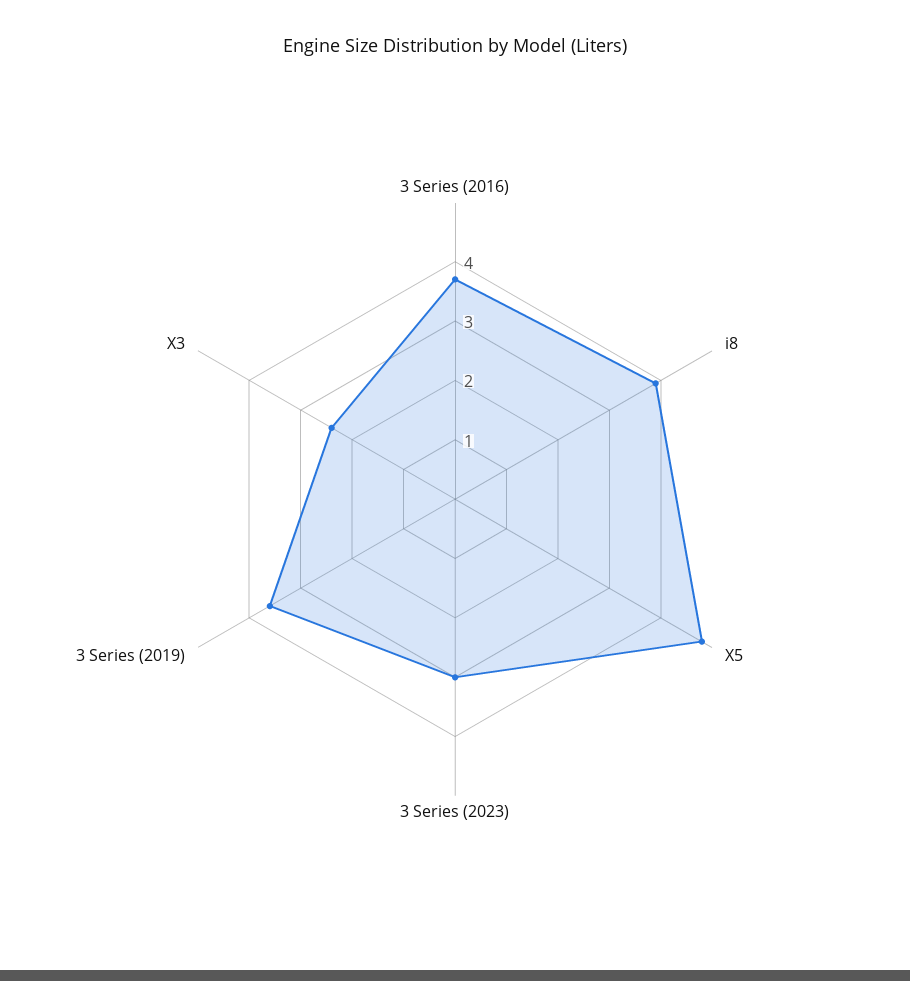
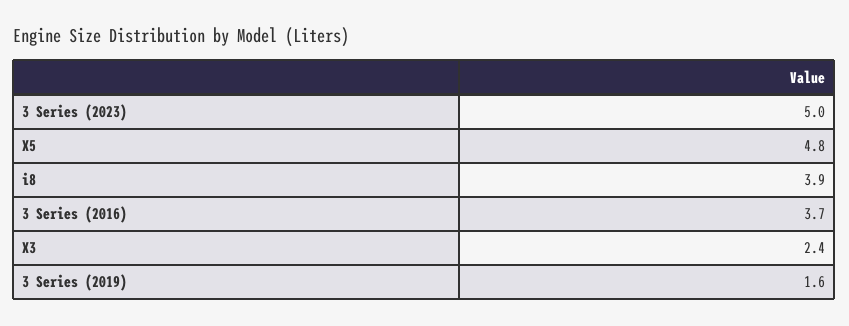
3 Series (2023): 3 -> 5
3 Series (2019): 3.5 -> 1.6

